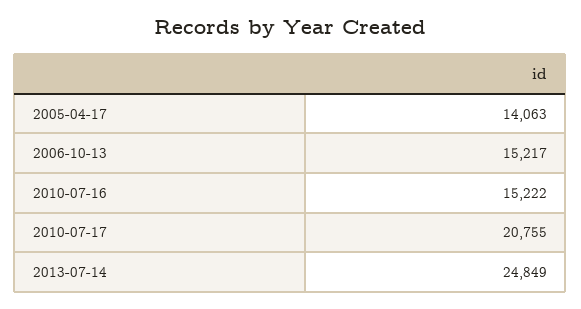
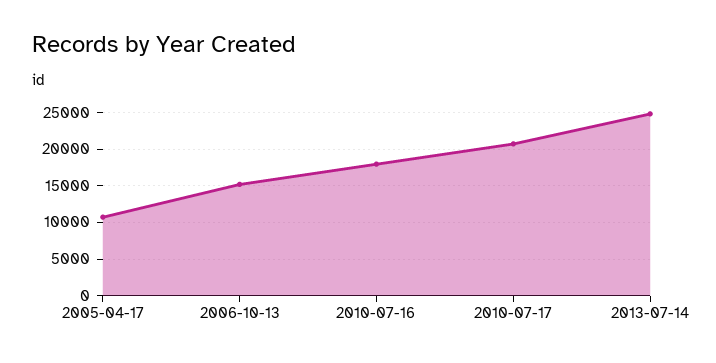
2005-04-17: 14063 -> 11000
2010-07-16: 15222 -> 18000

